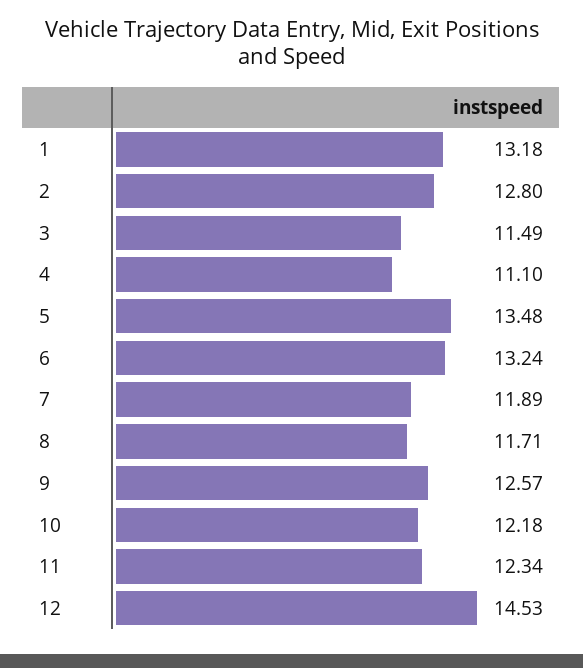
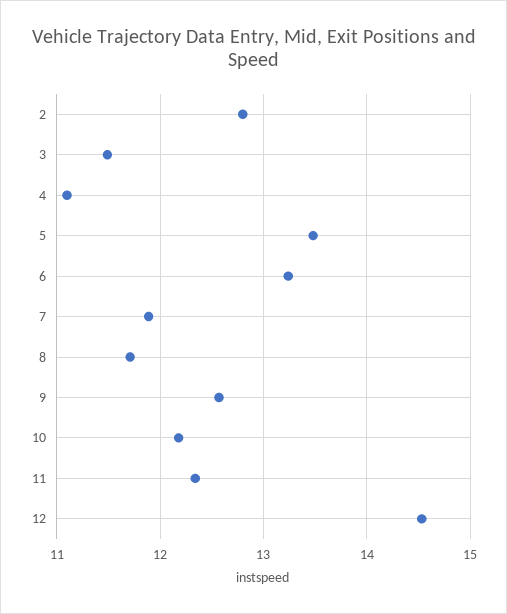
1: 13.18 -> none

